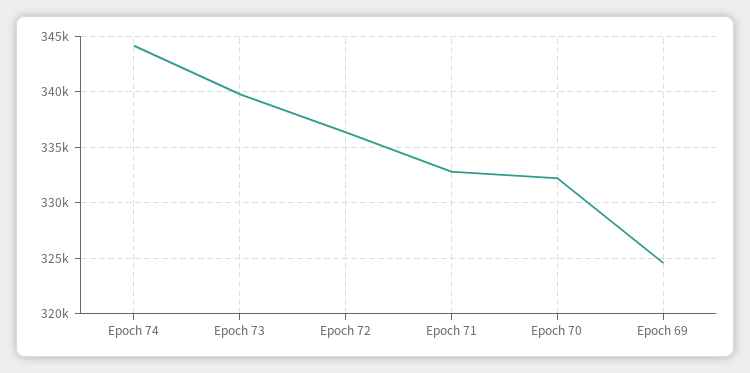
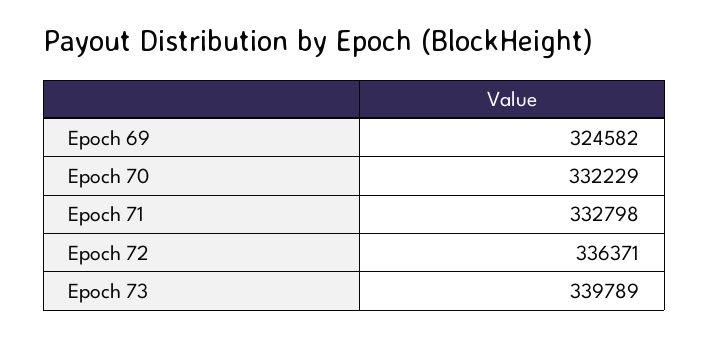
Epoch 74: 344000 -> none

